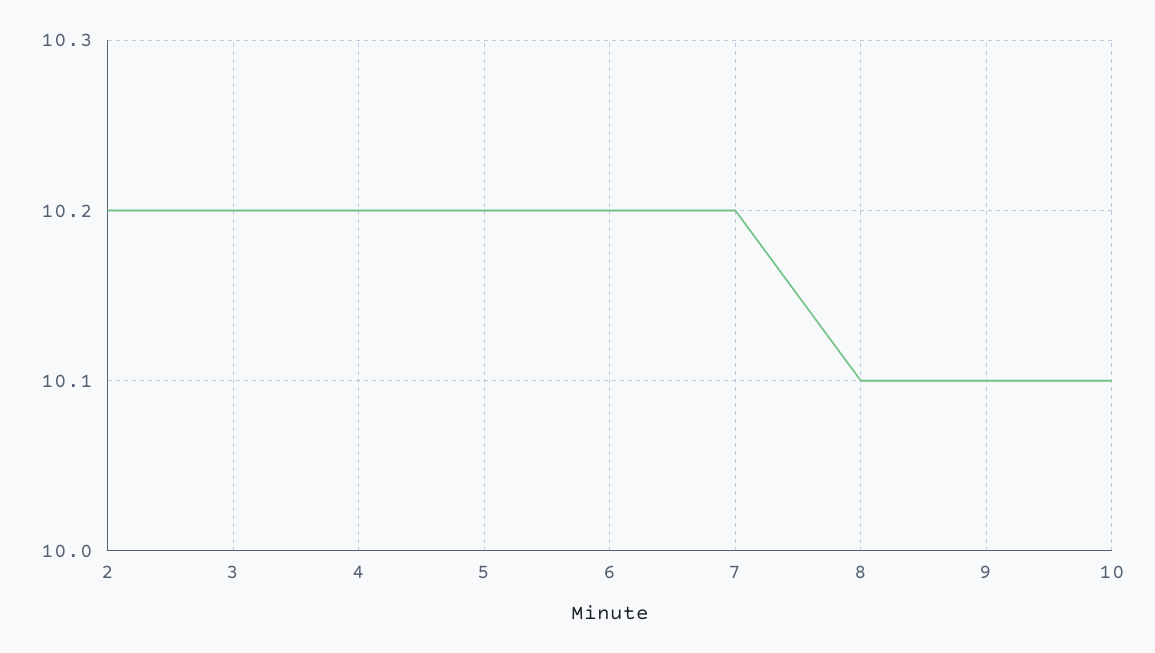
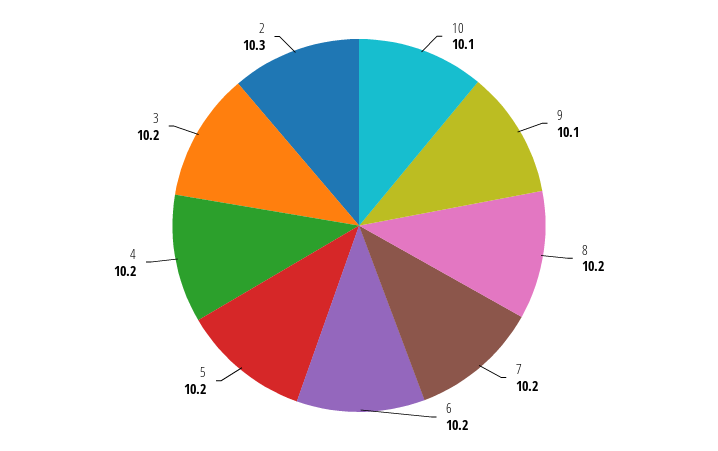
2: 10.2 -> 10.3
8: 10.1 -> 10.2

